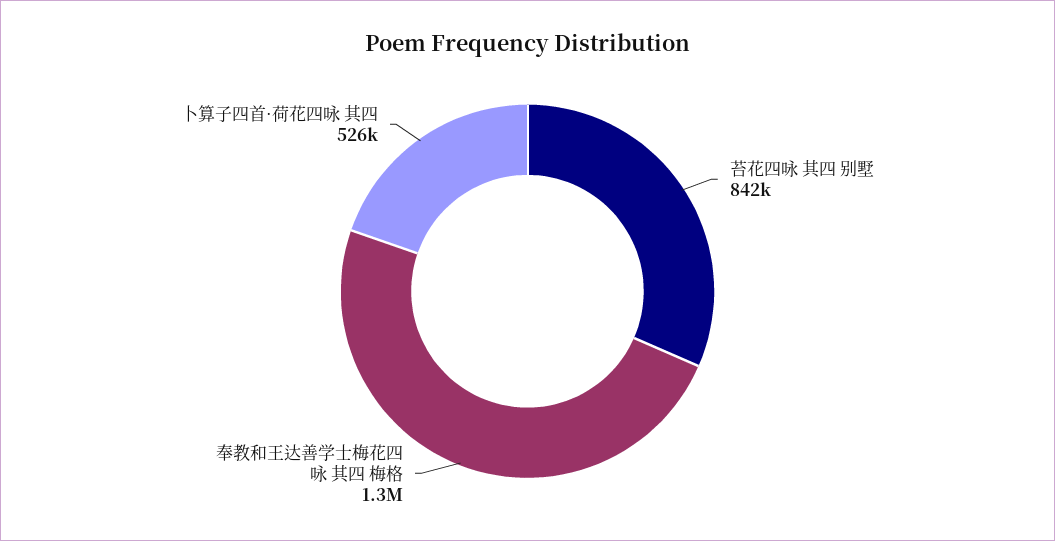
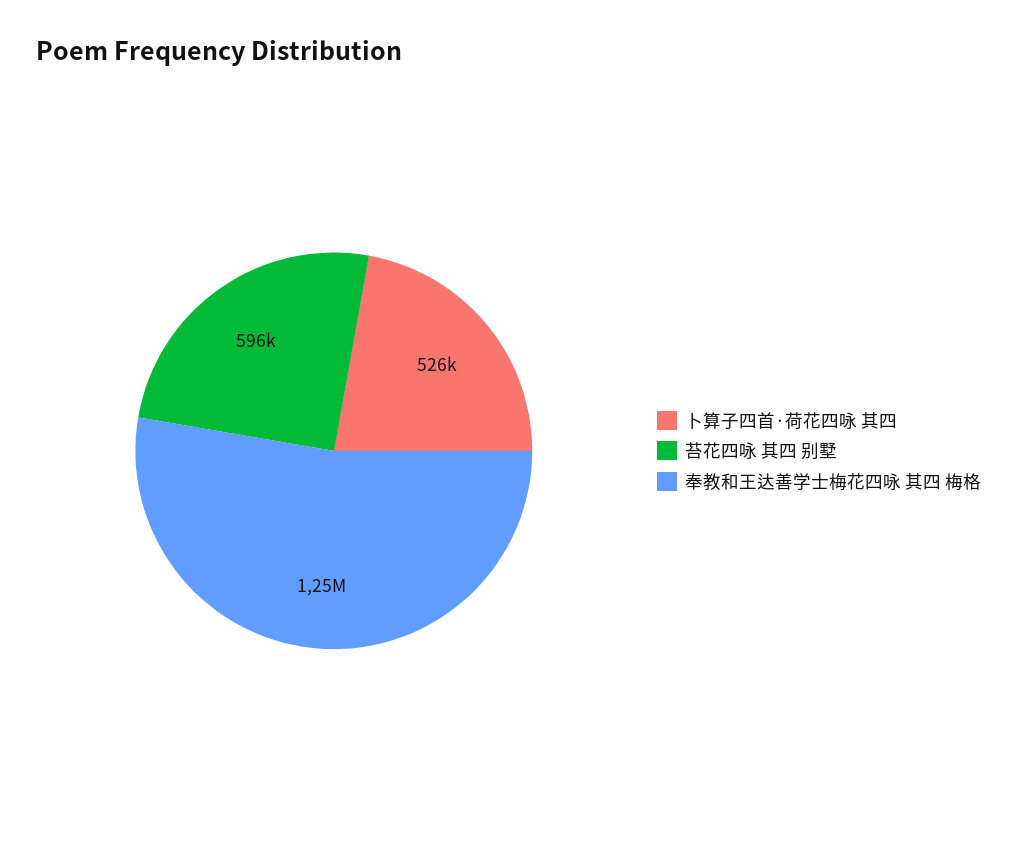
苔花四咏 其四 别墅: 842000 -> 596000

